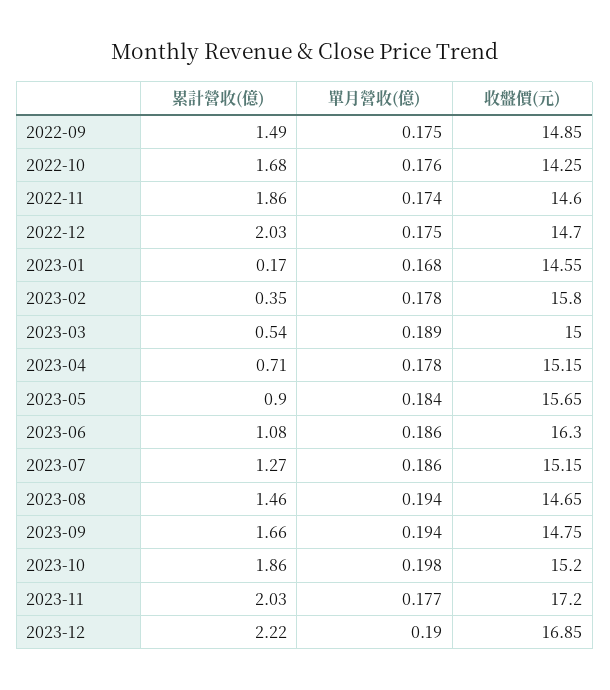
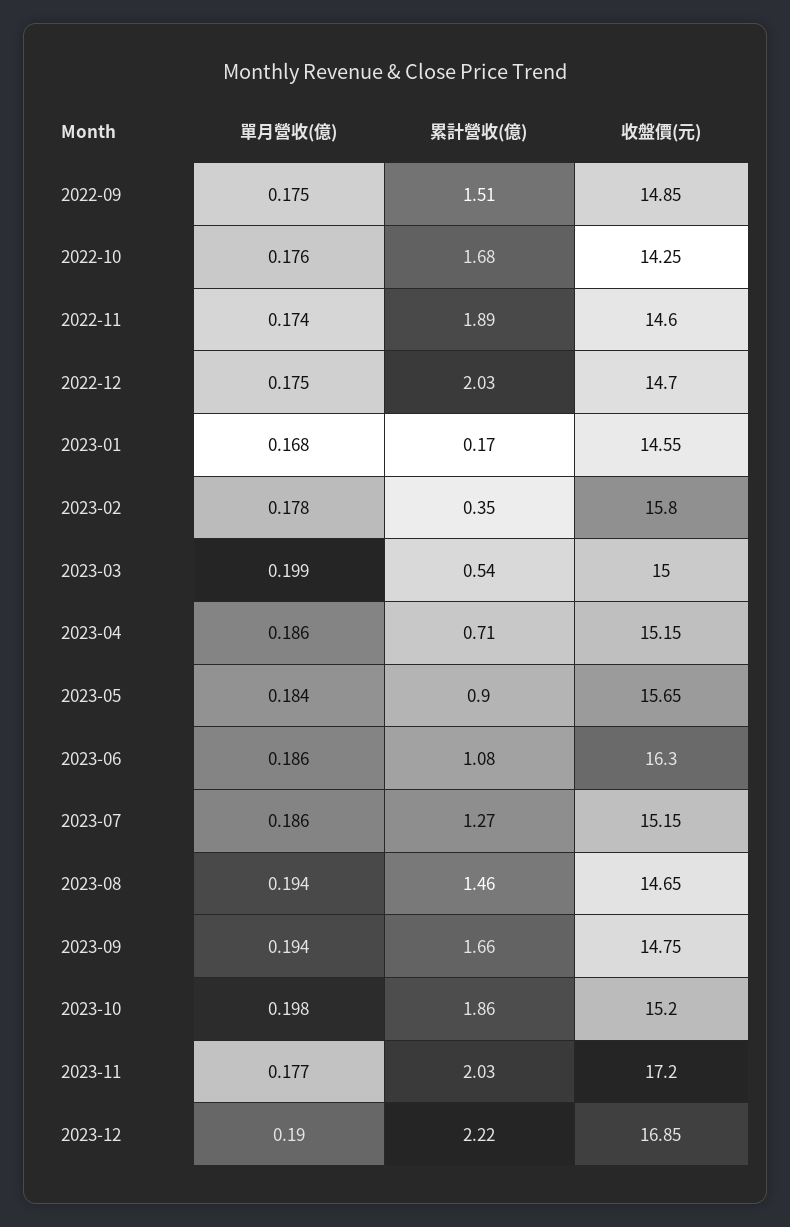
累計營收(億), 2022-09: 1.49 -> 1.51
累計營收(億), 2022-11: 1.86 -> 1.89
單月營收(億), 2023-03: 0.189 -> 0.199
單月營收(億), 2023-04: 0.178 -> 0.186

